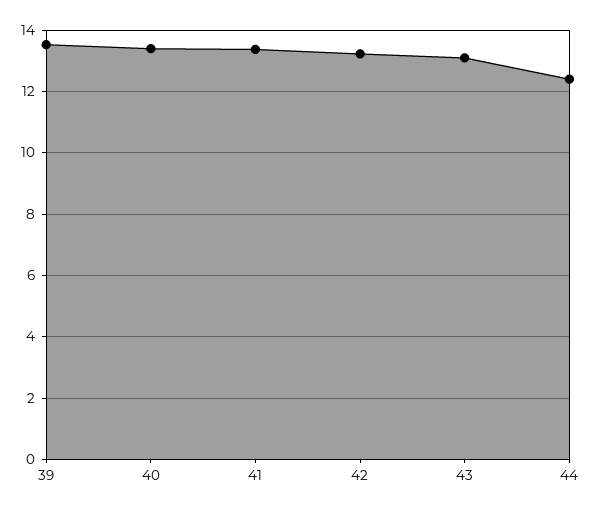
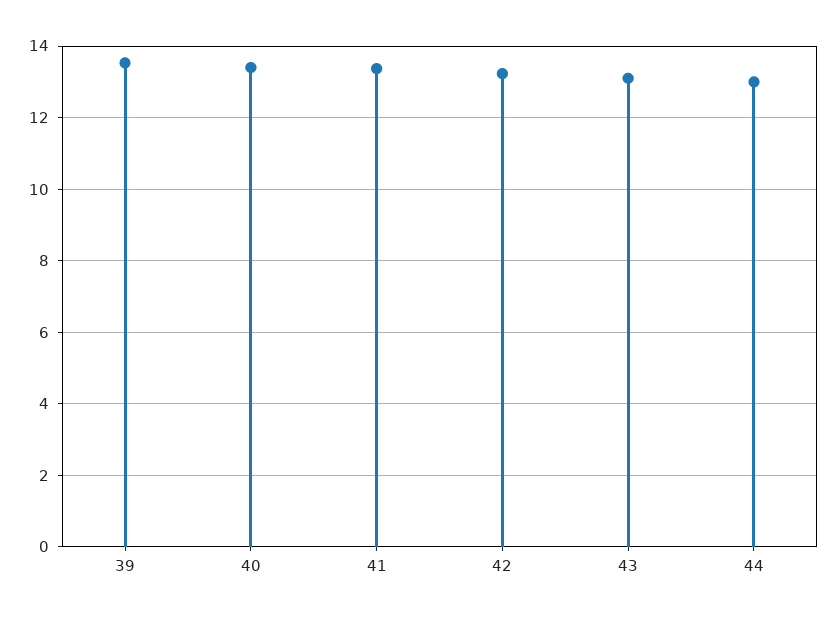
44: 12.4 -> 13

